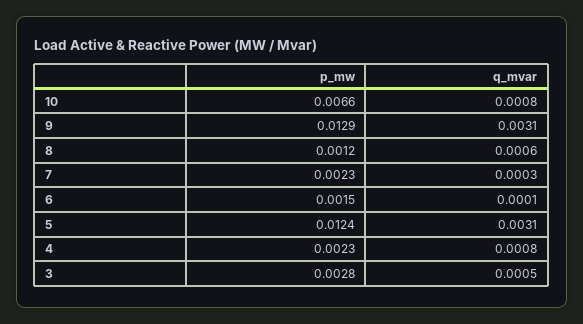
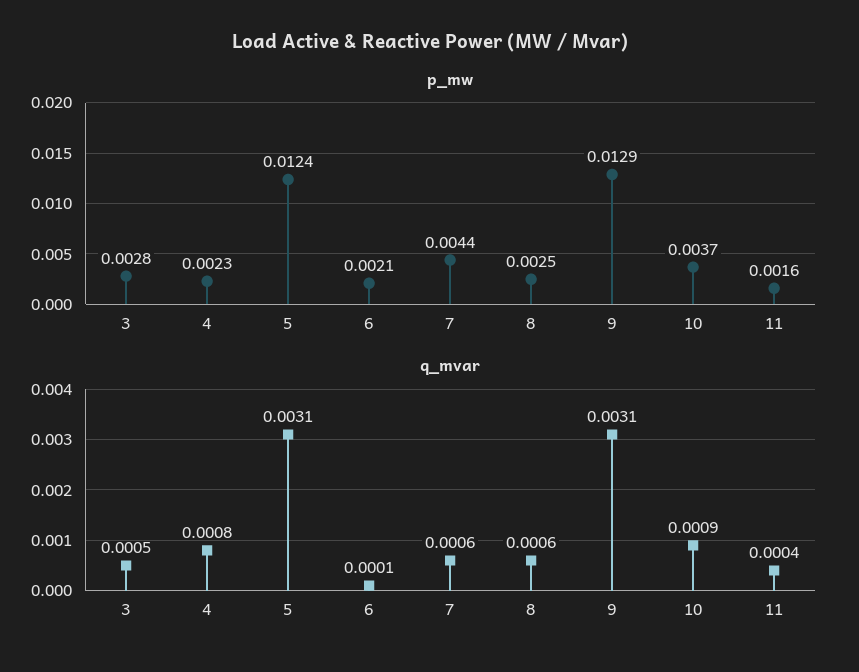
p_mw, 10: 0.0066 -> 0.0037
q_mvar, 10: 0.0008 -> 0.0009
p_mw, 8: 0.0012 -> 0.0025
p_mw, 7: 0.0023 -> 0.0044
q_mvar, 7: 0.0003 -> 0.0006
p_mw, 6: 0.0015 -> 0.0021
p_mw, 11: none -> 0.0016
q_mvar, 11: none -> 0.0004

